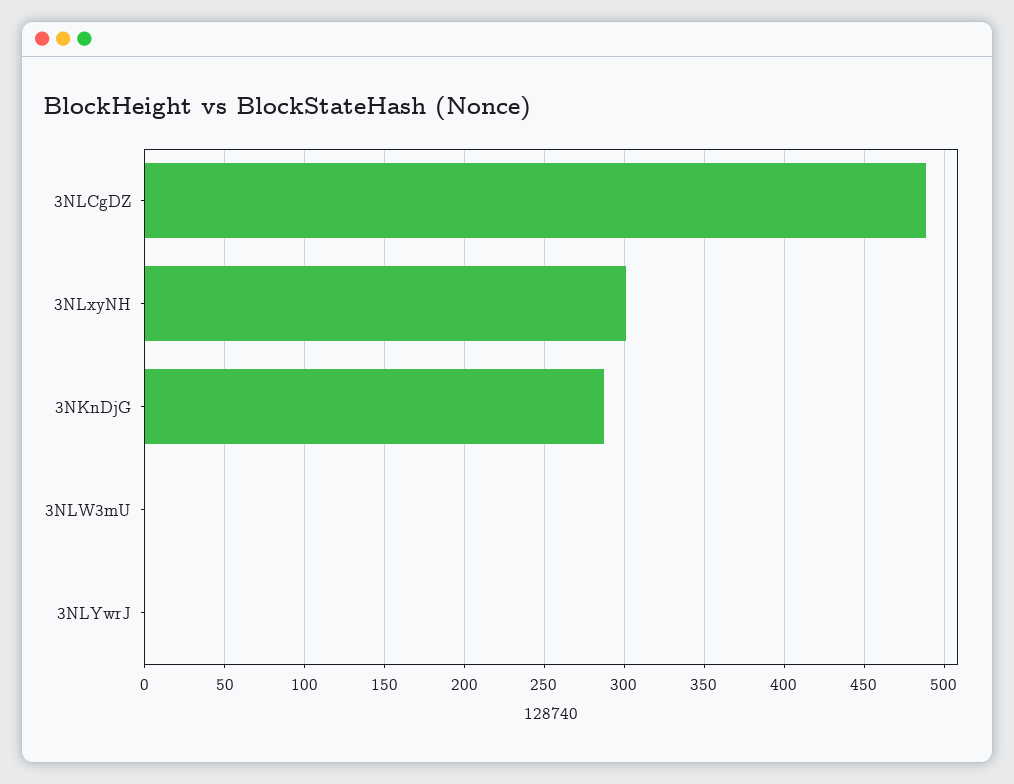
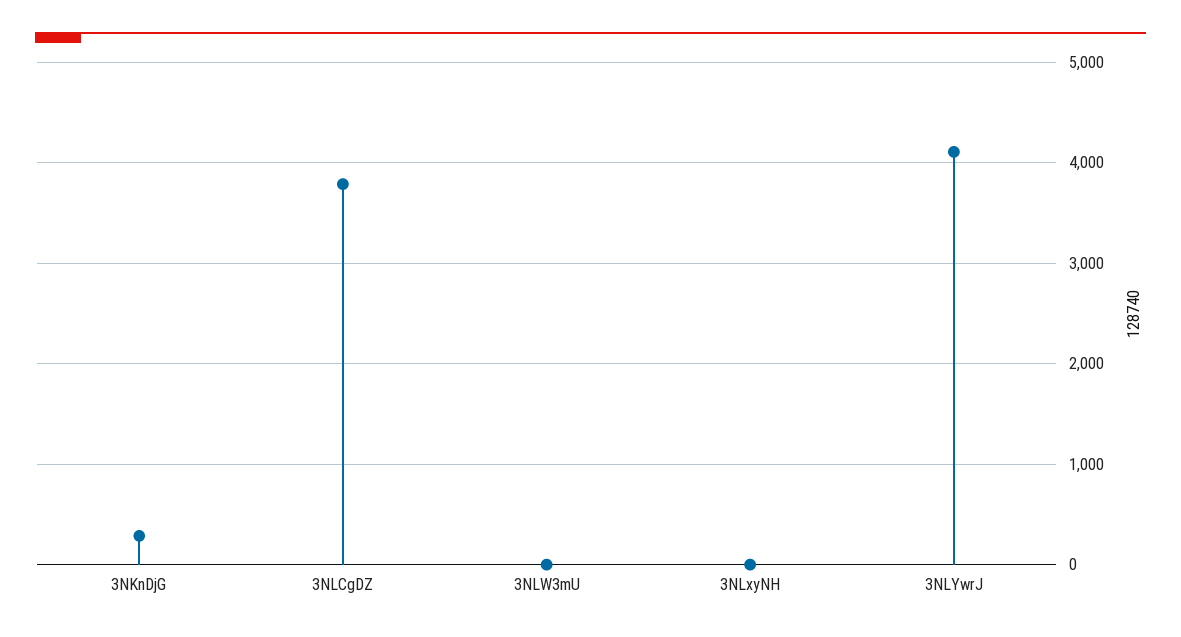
3NLCgDZ: 490 -> 3800
3NLxyNH: 300 -> 0
3NLYwrJ: 0 -> 4100

